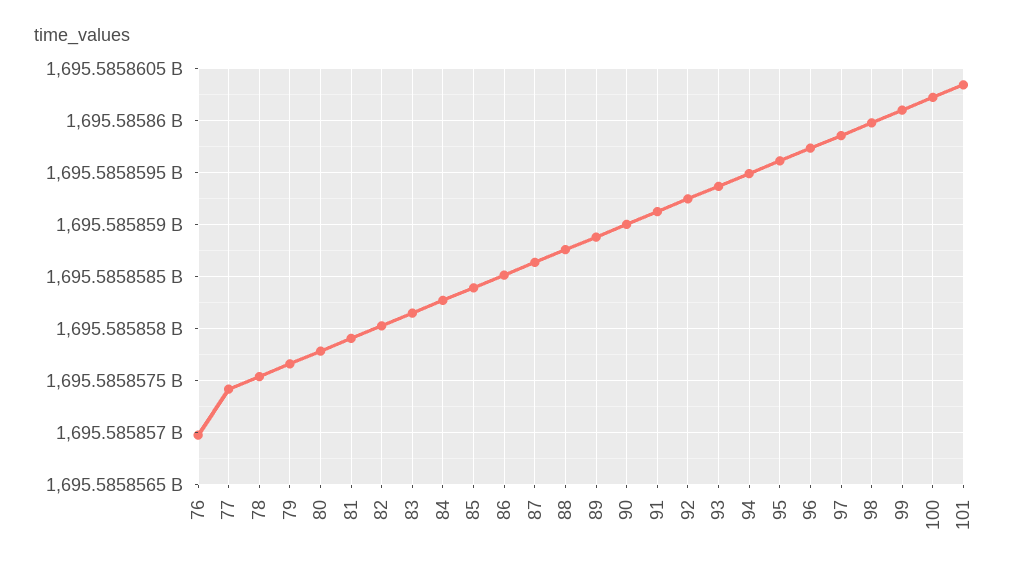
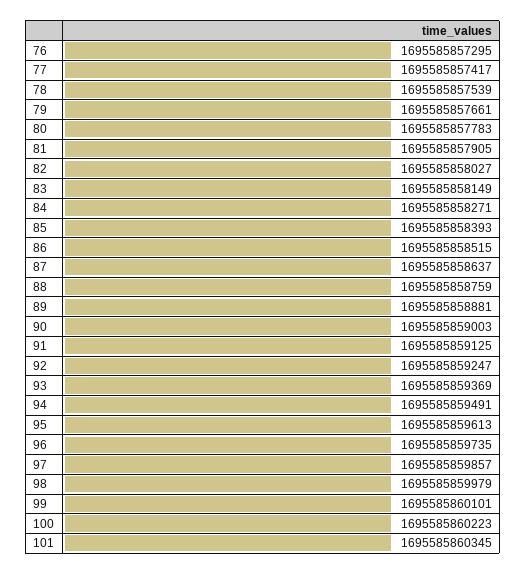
76: 1695585857000 -> 1695585857295

